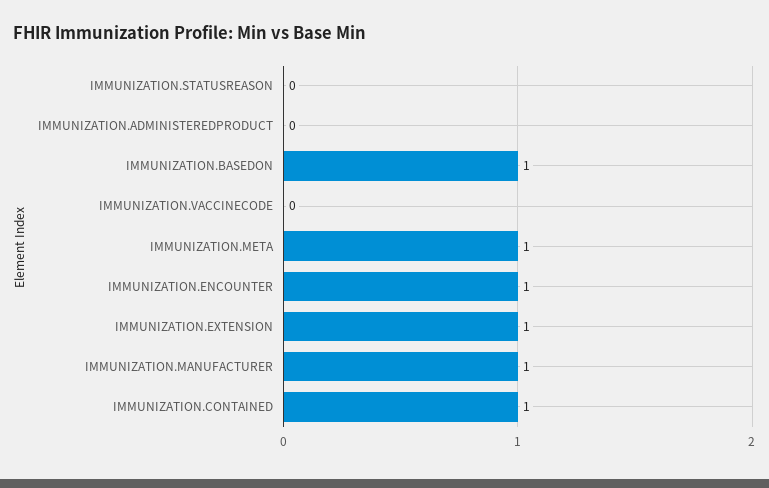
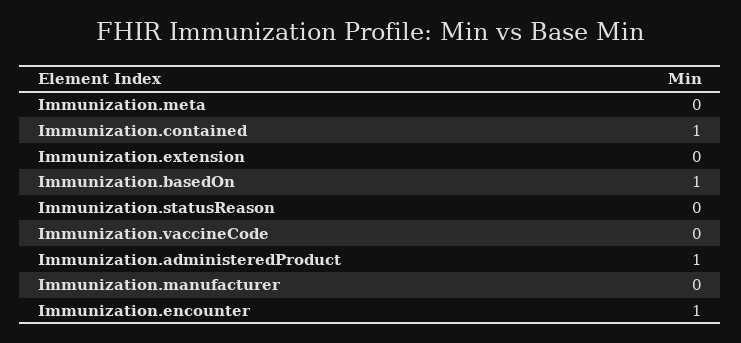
IMMUNIZATION.ADMINISTEREDPRODUCT: 0 -> 1
IMMUNIZATION.META: 1 -> 0
IMMUNIZATION.EXTENSION: 1 -> 0
IMMUNIZATION.MANUFACTURER: 1 -> 0

